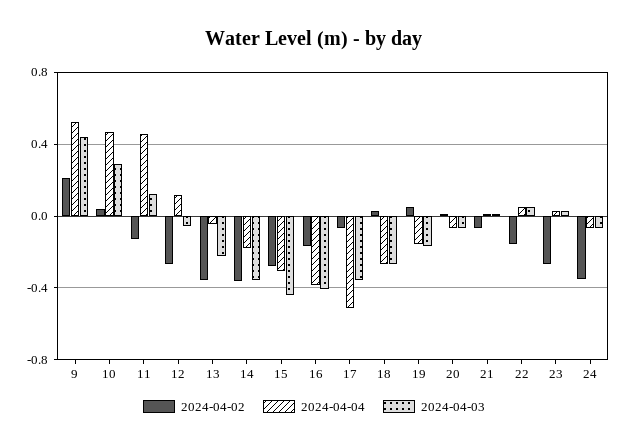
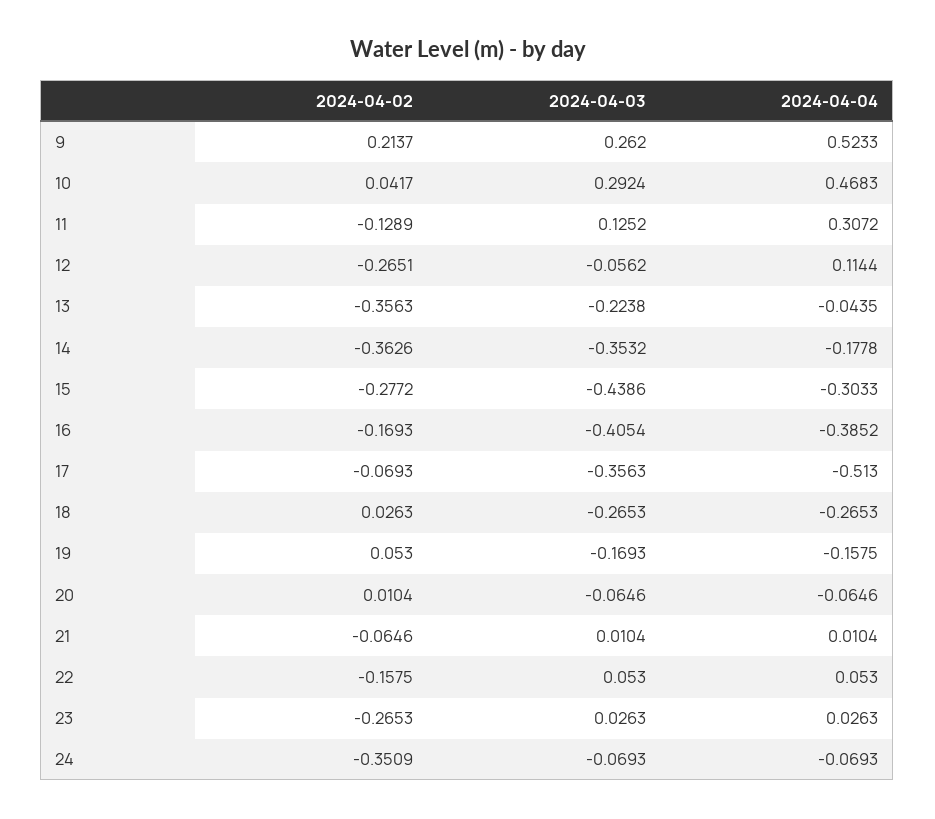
2024-04-03, 9: 0.45 -> 0.262
2024-04-04, 11: 0.45 -> 0.3072

